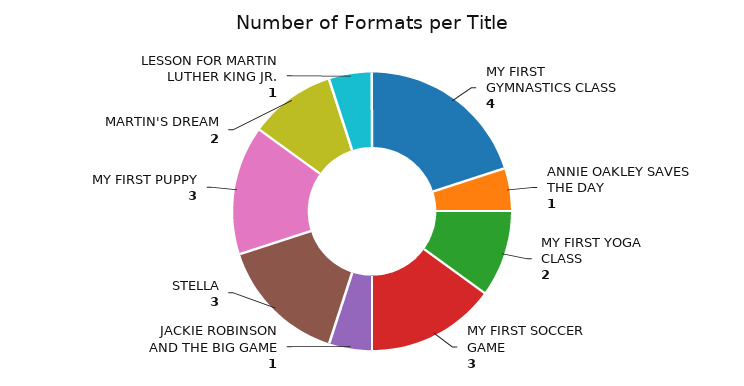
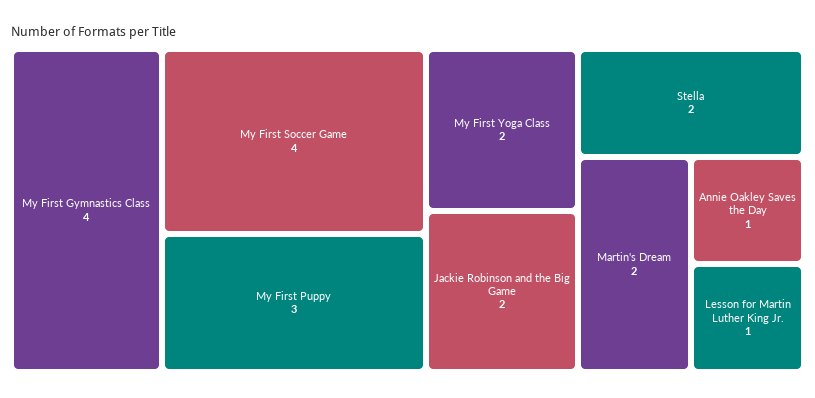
MY FIRST SOCCER GAME: 3 -> 4
JACKIE ROBINSON AND THE BIG GAME: 1 -> 2
STELLA: 3 -> 2

